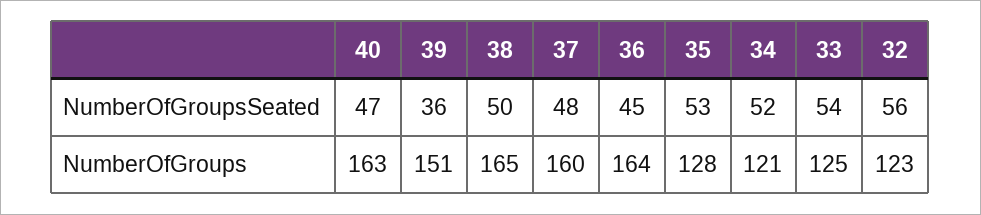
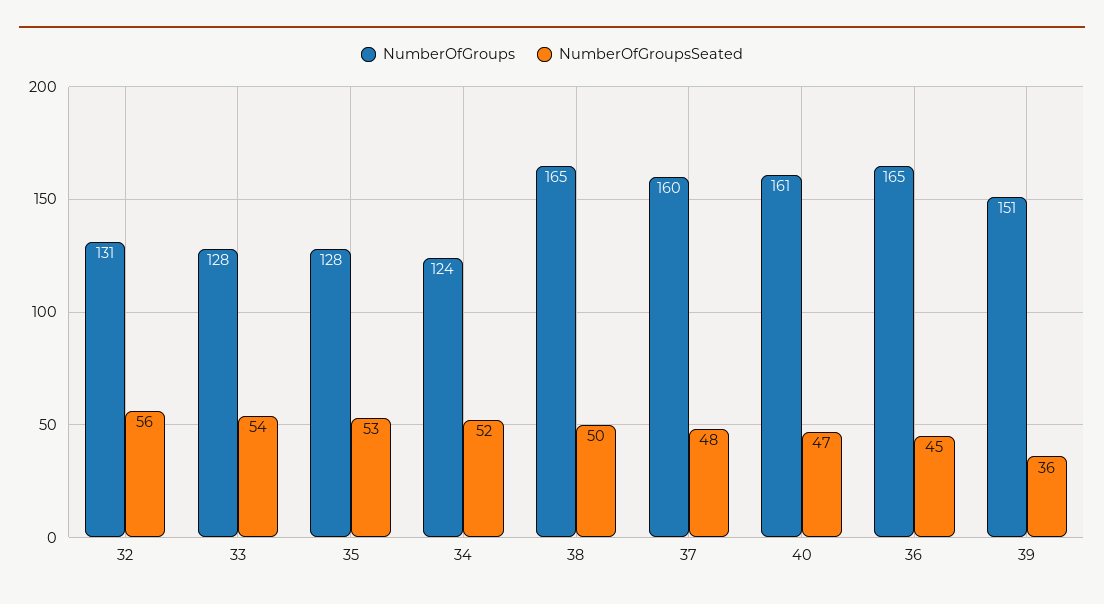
NumberOfGroups, 40: 163 -> 161
NumberOfGroups, 36: 164 -> 165
NumberOfGroups, 34: 121 -> 124
NumberOfGroups, 33: 125 -> 128
NumberOfGroups, 32: 123 -> 131

